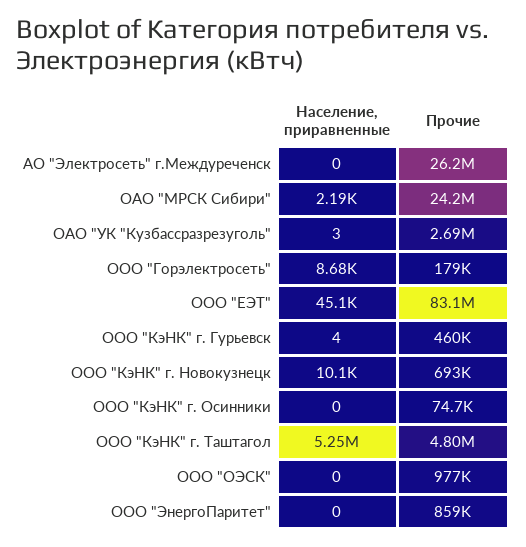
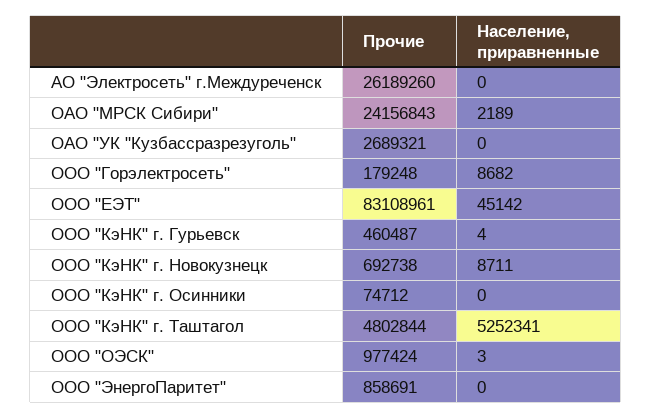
Население, приравненные, ОАО "УК "Кузбассразрезуголь": 3 -> 0
Население, приравненные, ООО "КэНК" г. Новокузнецк: 10100 -> 8711
Население, приравненные, ООО "ОЭСК": 0 -> 3

